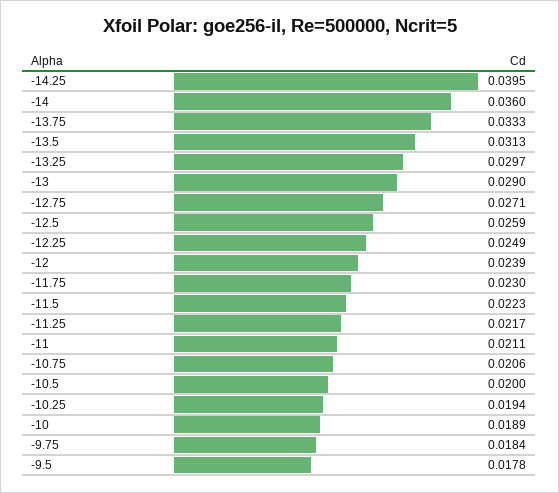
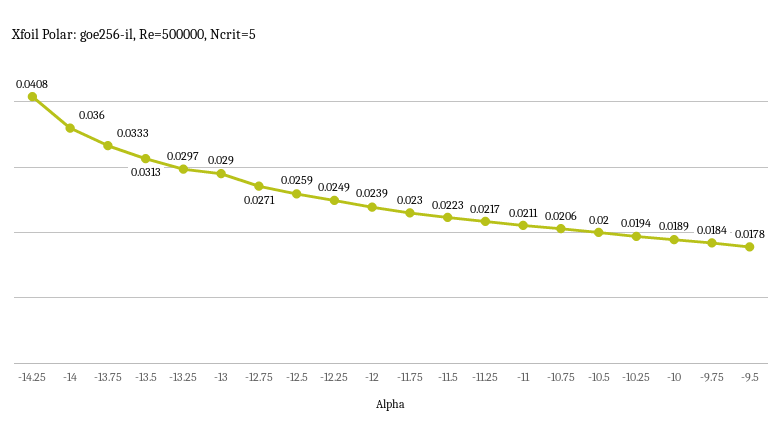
-14.25: 0.0395 -> 0.0408

